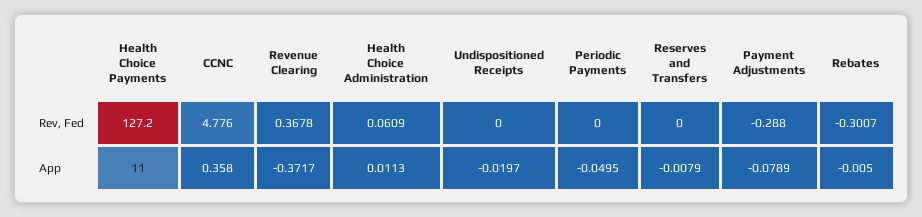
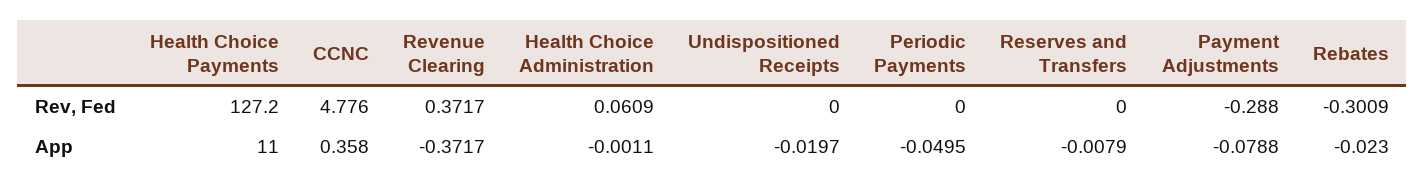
Revenue Clearing, Rev, Fed: 0.3678 -> 0.3717
Rebates, Rev, Fed: -0.3007 -> -0.3009
Health Choice Administration, App: 0.0113 -> -0.0011
Payment Adjustments, App: -0.0789 -> -0.0788
Rebates, App: -0.005 -> -0.023

